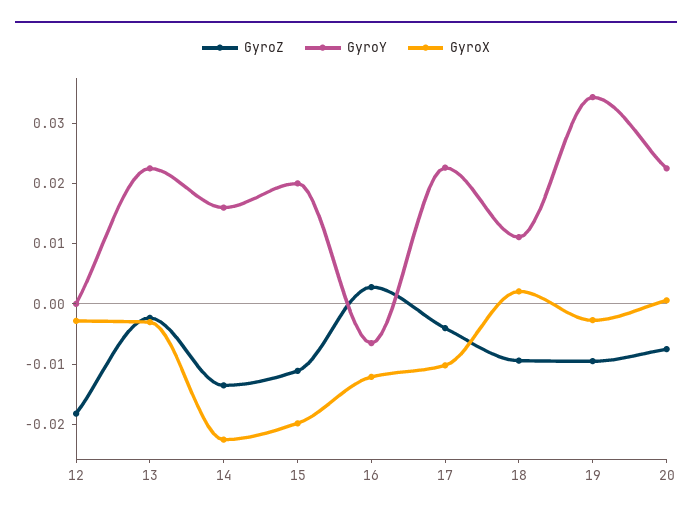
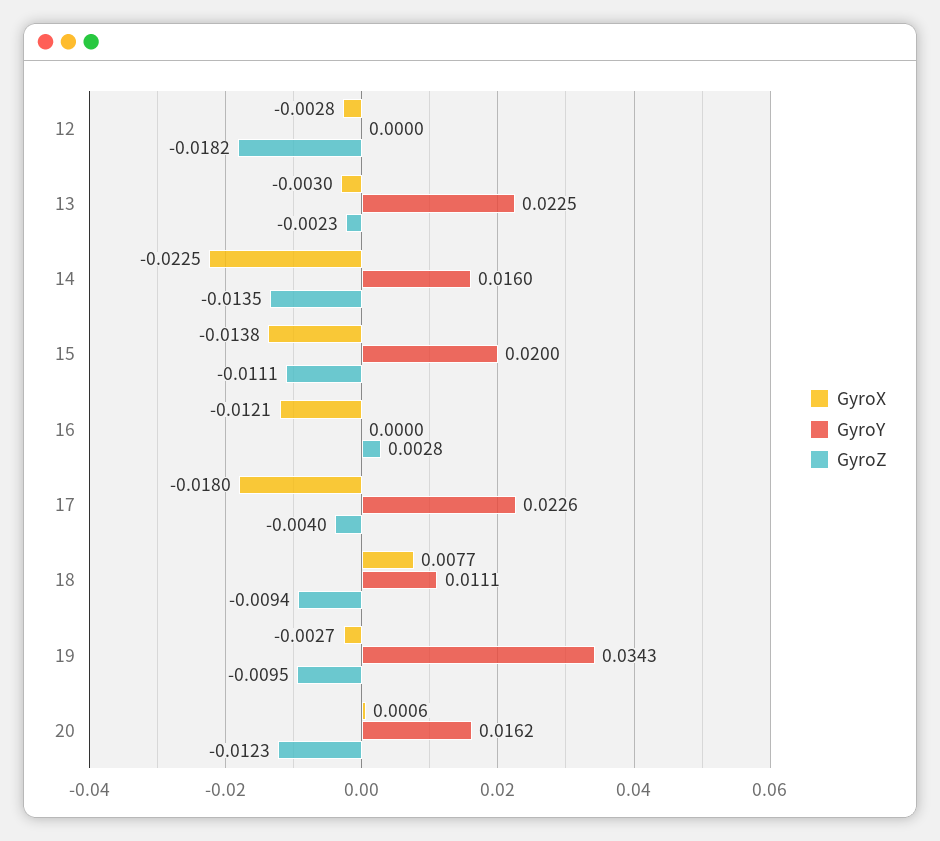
GyroX, 15: -0.02 -> -0.0138
GyroY, 16: -0.006 -> 0
GyroX, 17: -0.01 -> -0.018
GyroX, 18: 0.002 -> 0.0077
GyroZ, 20: -0.008 -> -0.0123
GyroY, 20: 0.022 -> 0.0162

